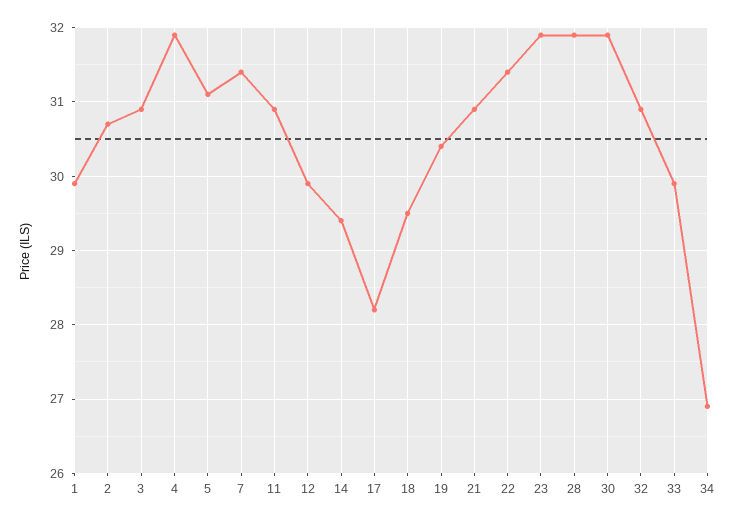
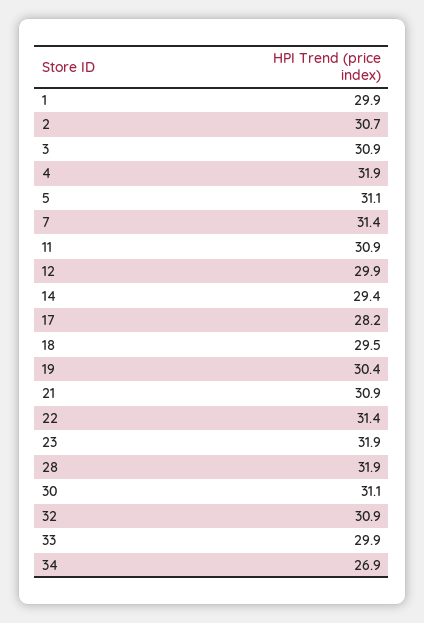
30: 31.9 -> 31.1

